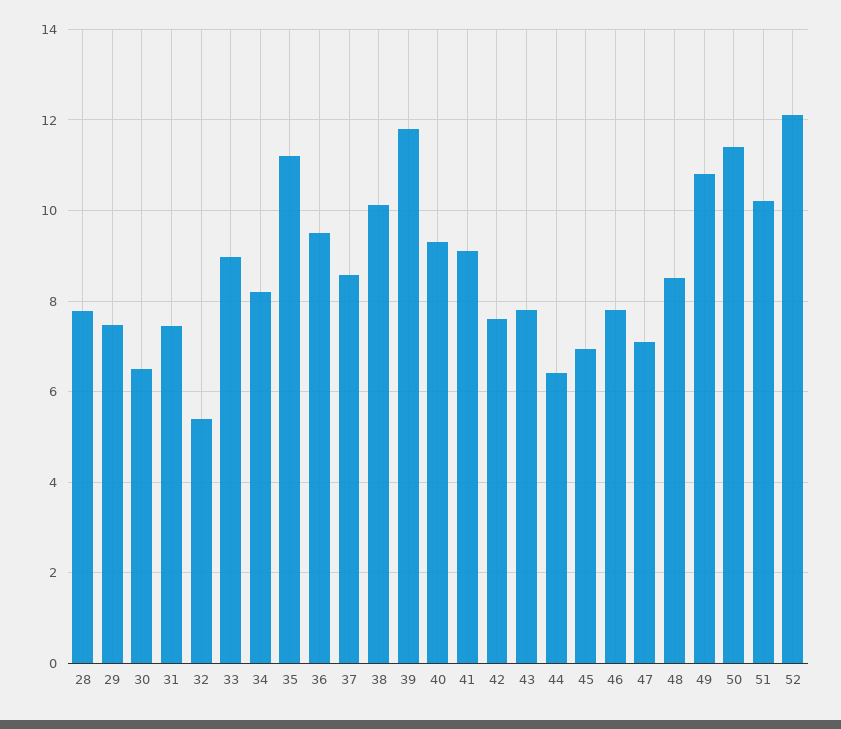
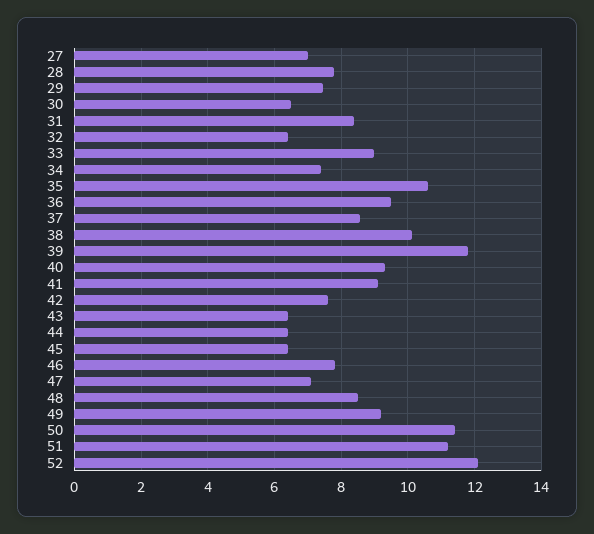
31: 7.4 -> 8.4
32: 5.4 -> 6.4
34: 8.2 -> 7.4
35: 11.2 -> 10.6
43: 7.8 -> 6.4
45: 7 -> 6.4
49: 10.8 -> 9.2
51: 10.2 -> 11.2
27: none -> 7

